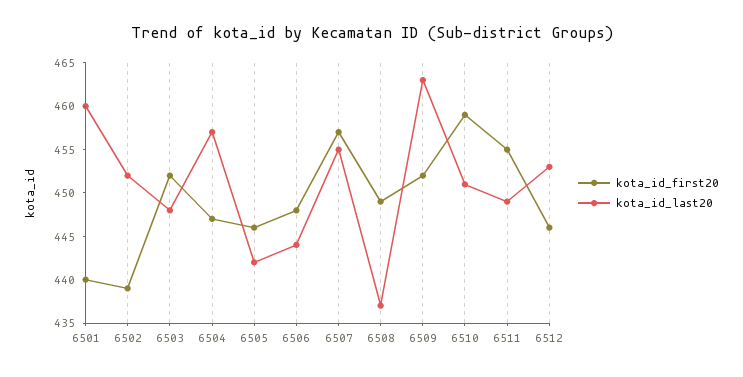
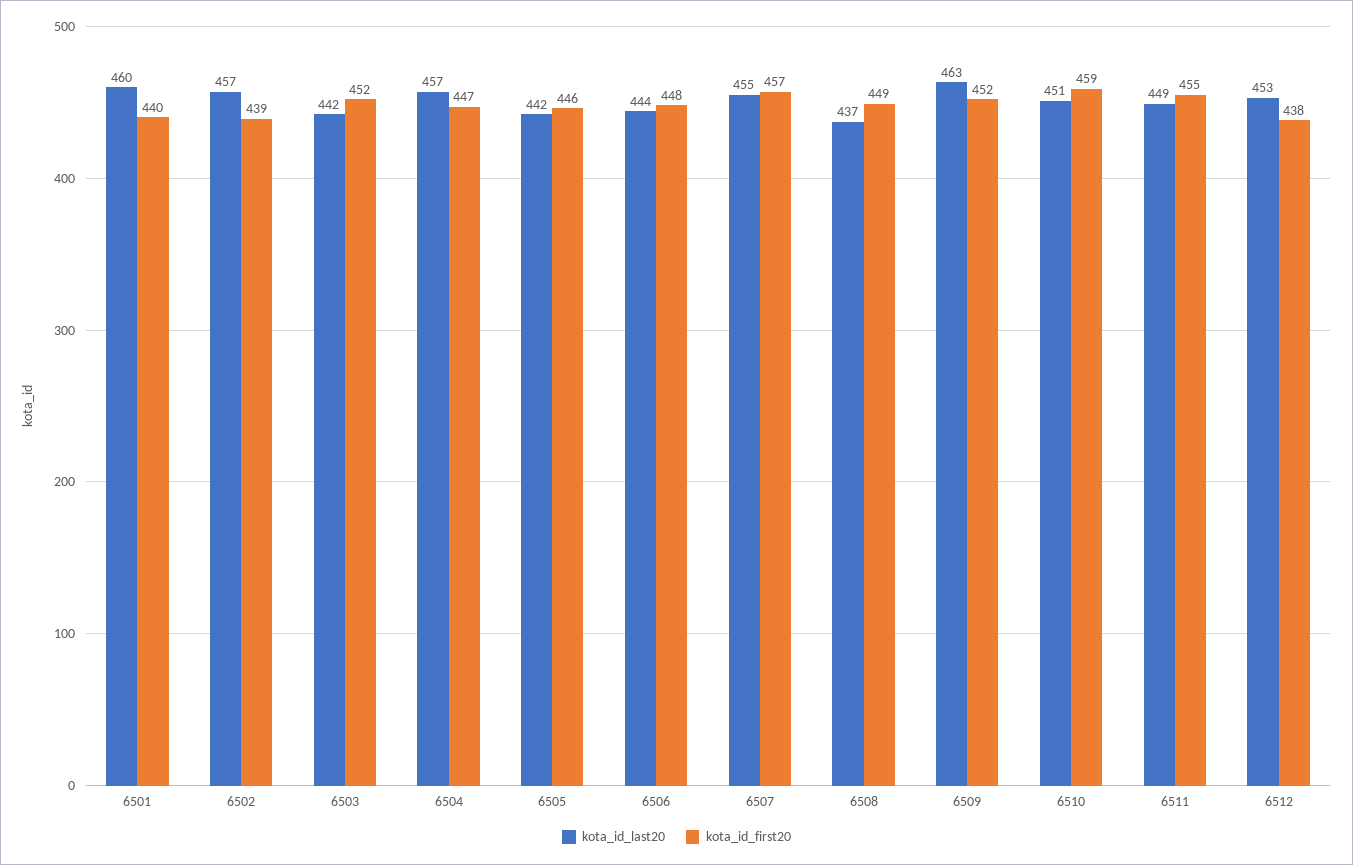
kota_id_last20, 6502: 452 -> 457
kota_id_last20, 6503: 448 -> 442
kota_id_first20, 6512: 446 -> 438

